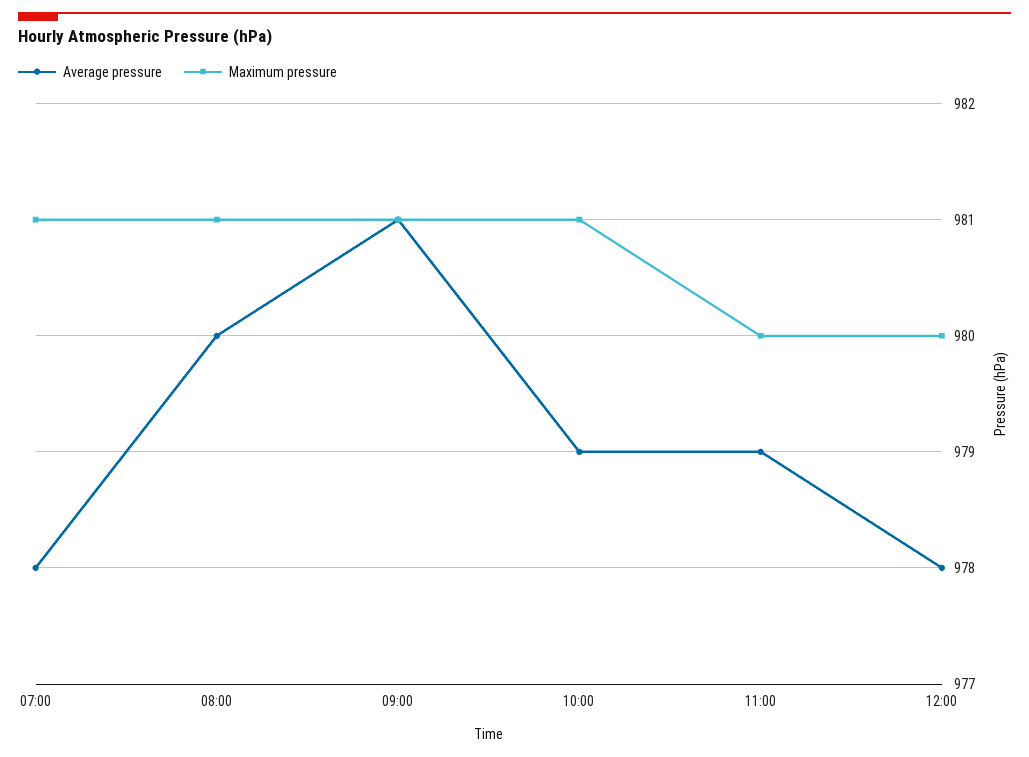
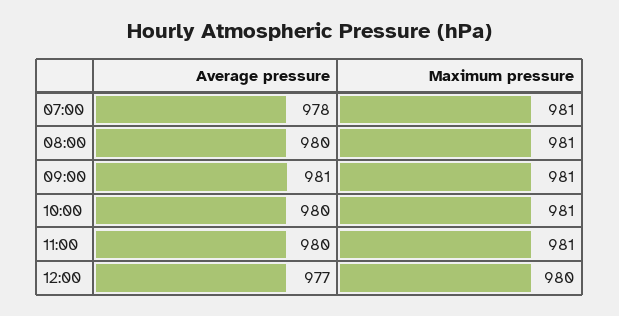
Average pressure, 10:00: 979 -> 980
Average pressure, 11:00: 979 -> 980
Maximum pressure, 11:00: 980 -> 981
Average pressure, 12:00: 978 -> 977

